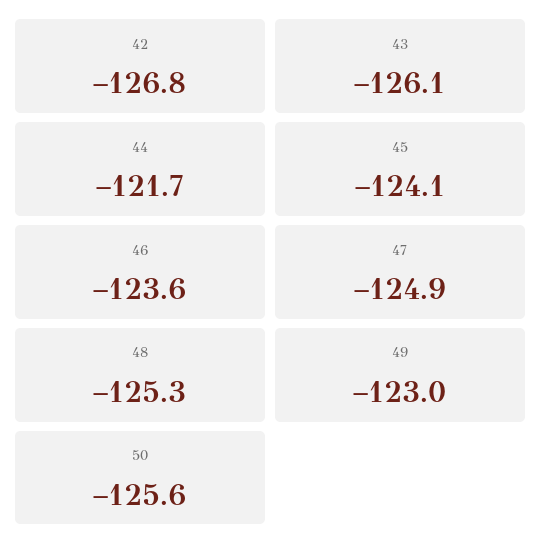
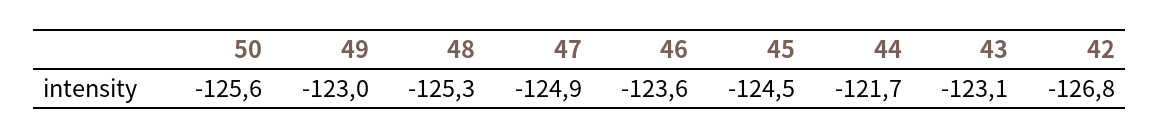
43: -126.1 -> -123.1
45: -124.1 -> -124.5

